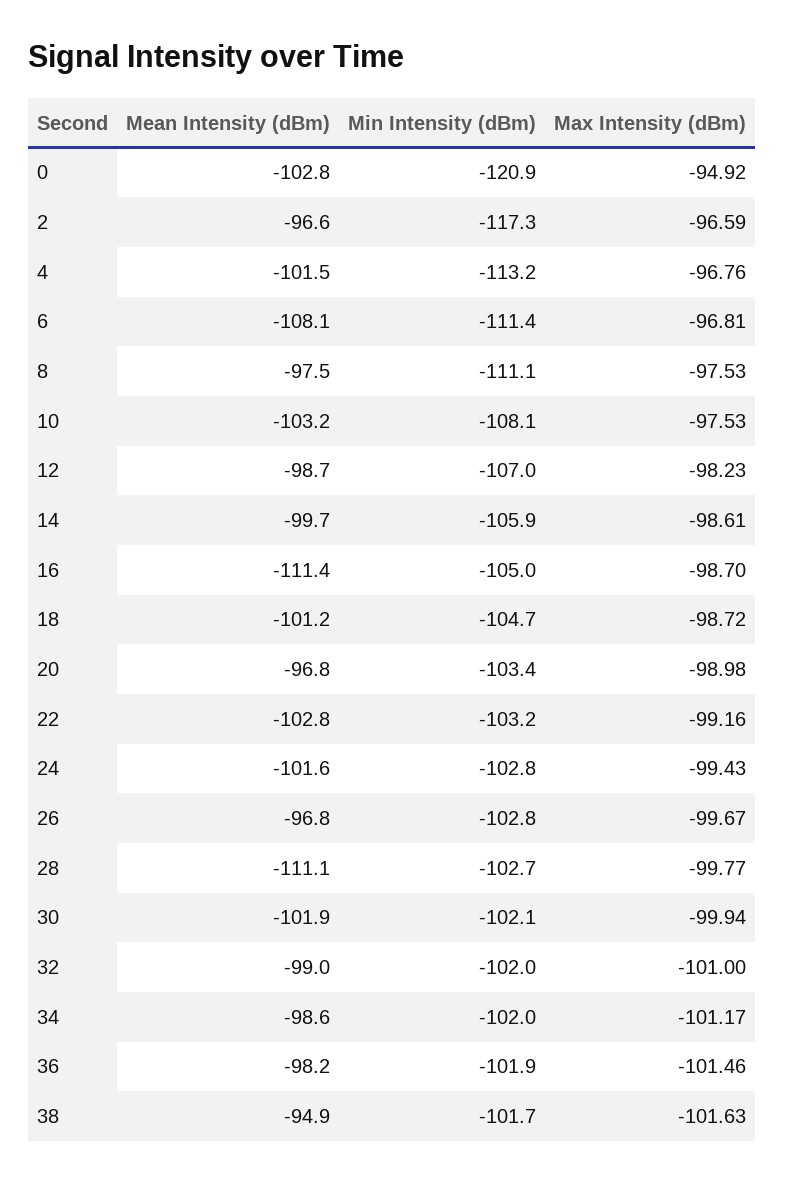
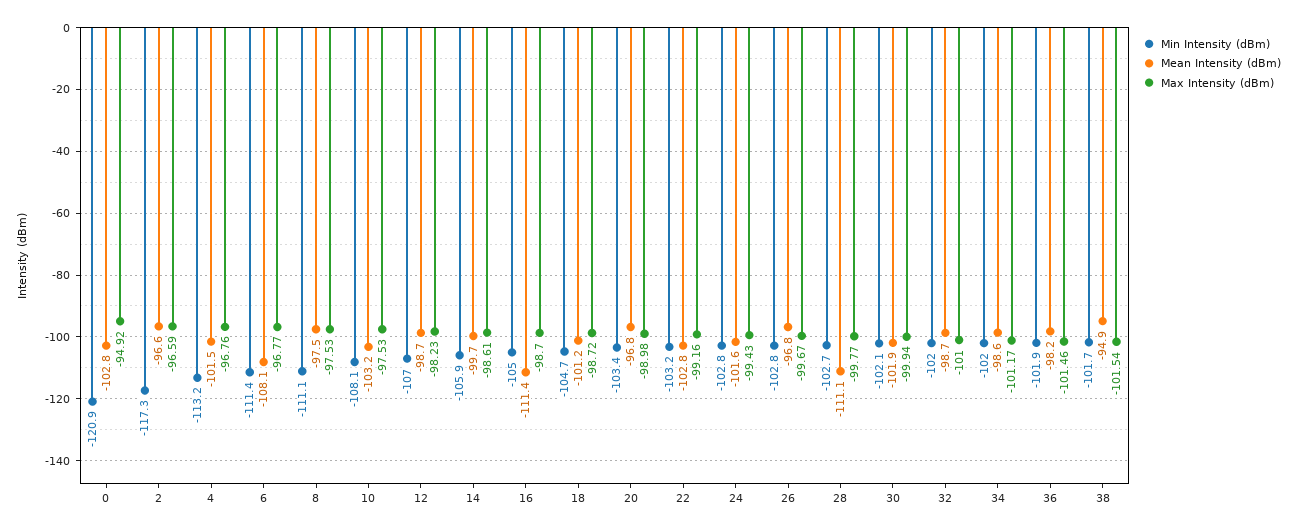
Max Intensity (dBm), 6: -96.81 -> -96.77
Mean Intensity (dBm), 32: -99 -> -98.7
Max Intensity (dBm), 38: -101.63 -> -101.54

